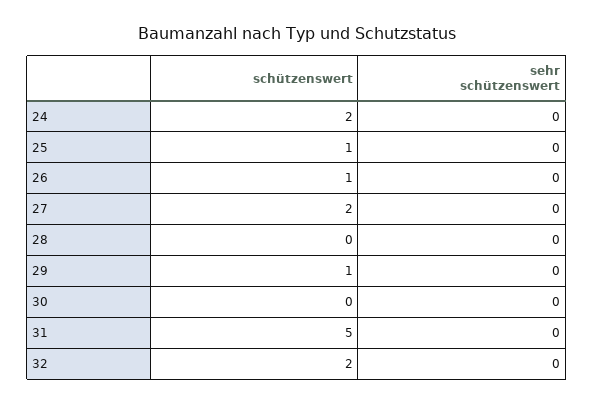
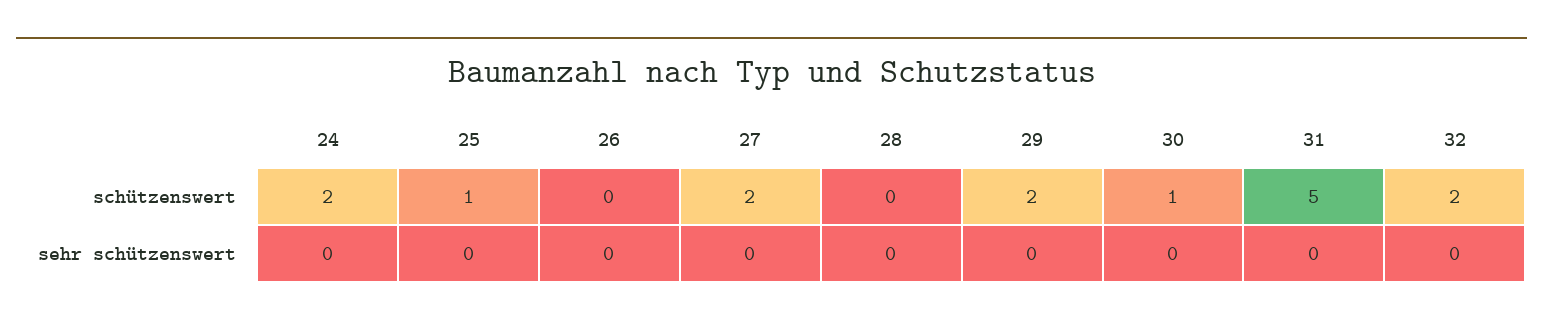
schützenswert, 26: 1 -> 0
schützenswert, 29: 1 -> 2
schützenswert, 30: 0 -> 1

